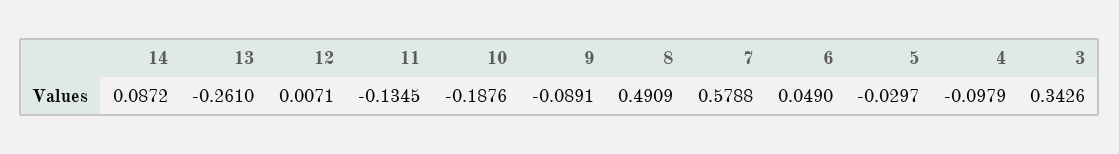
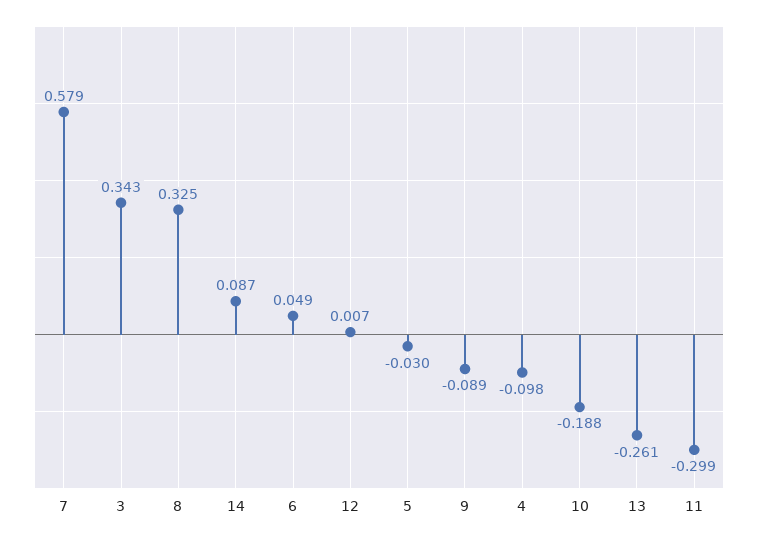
11: -0.1345 -> -0.299
8: 0.4909 -> 0.325

